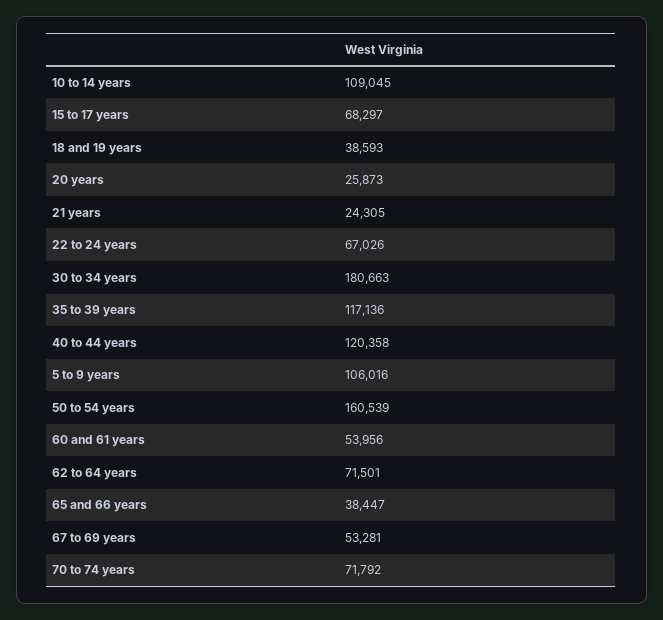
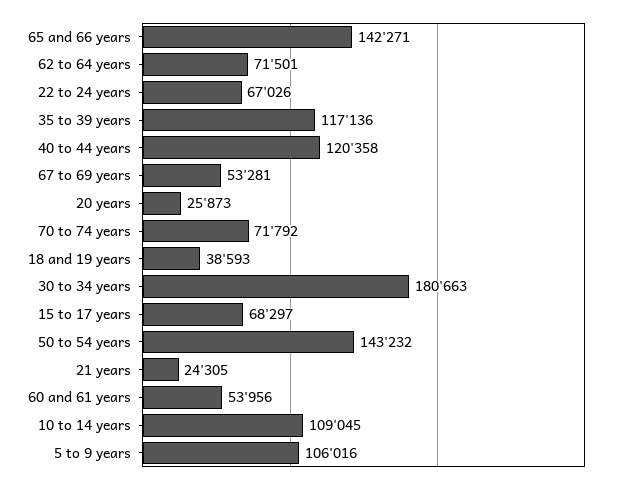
50 to 54 years: 160539 -> 143232
65 and 66 years: 38447 -> 142271

